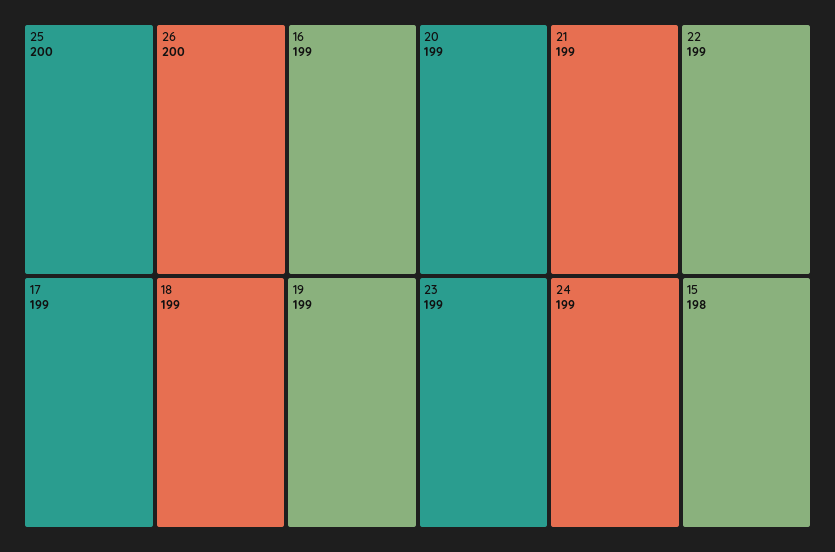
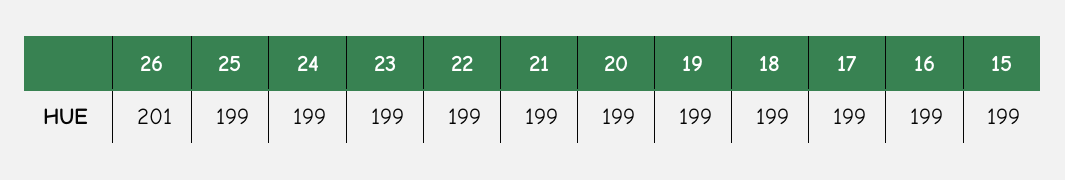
25: 200 -> 199
26: 200 -> 201
15: 198 -> 199

